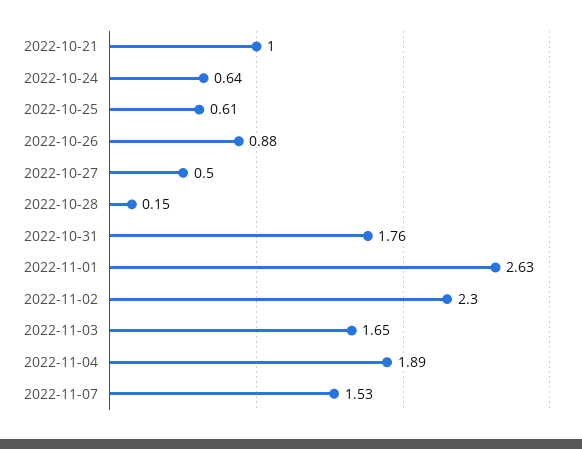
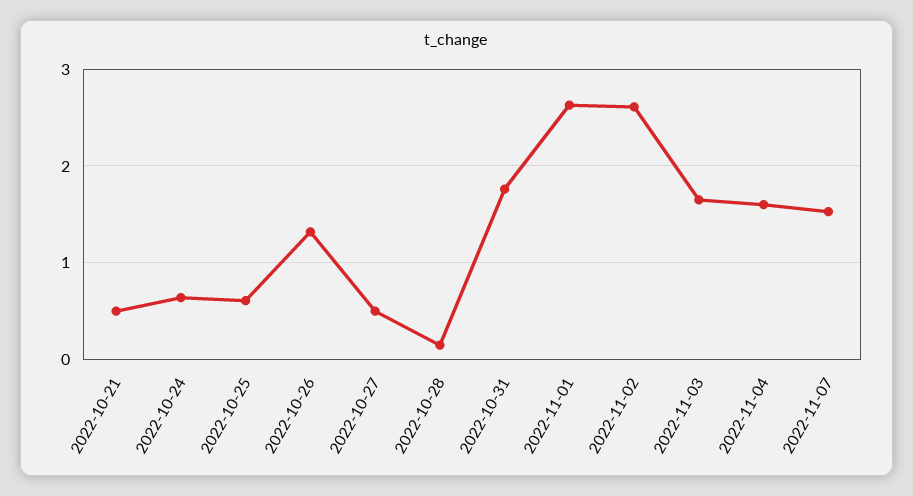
2022-10-21: 1 -> 0.5
2022-10-26: 0.88 -> 1.3
2022-11-02: 2.3 -> 2.6
2022-11-04: 1.89 -> 1.6

